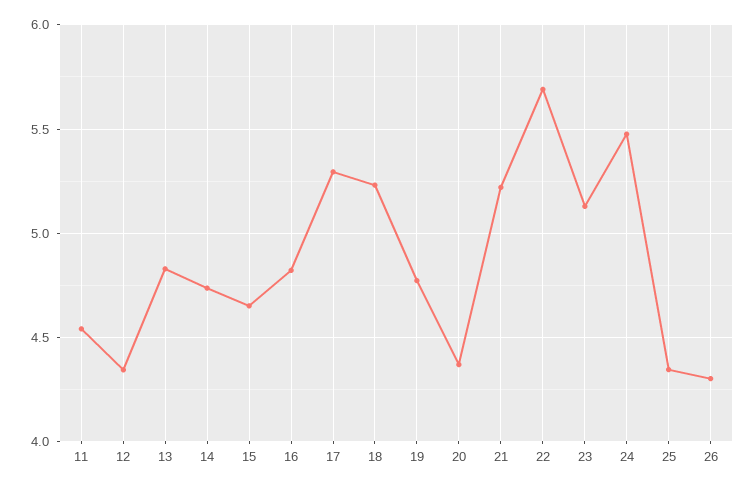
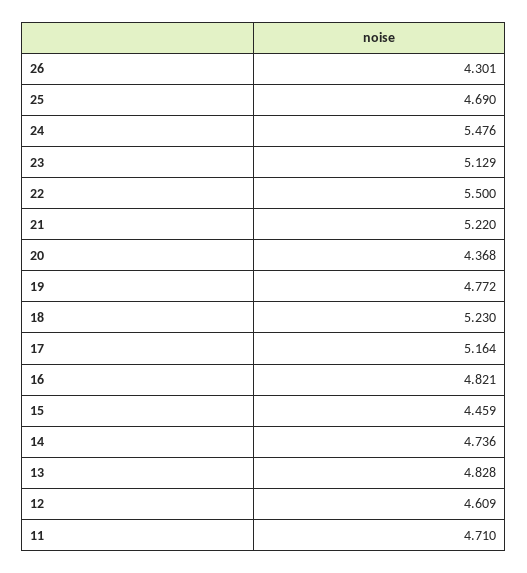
11: 4.55 -> 4.71
12: 4.35 -> 4.609
15: 4.65 -> 4.459
17: 5.3 -> 5.164
22: 5.7 -> 5.5
25: 4.35 -> 4.69

